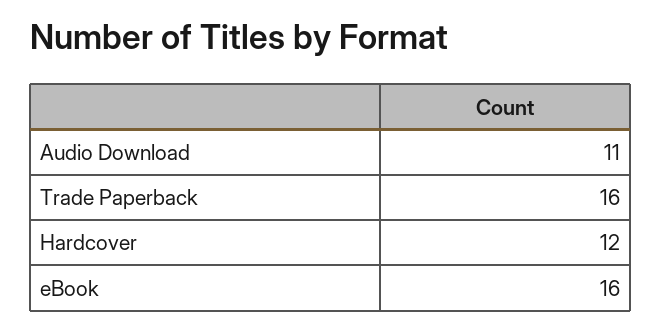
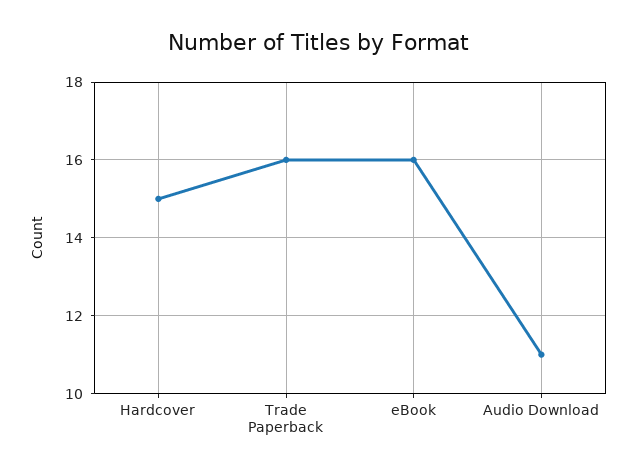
Hardcover: 12 -> 15

